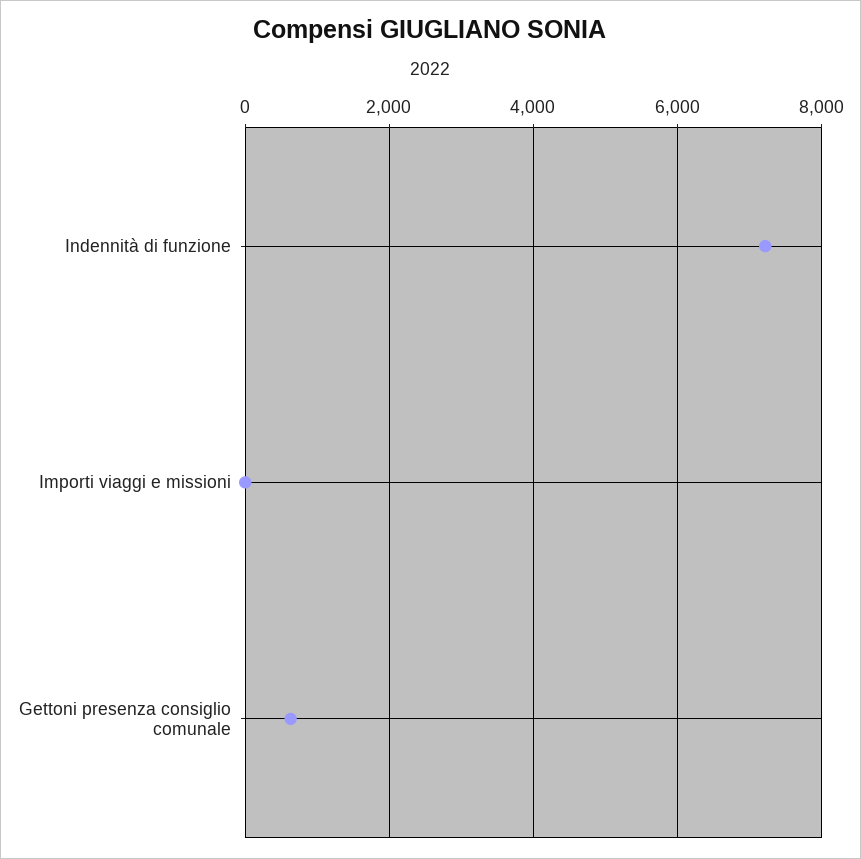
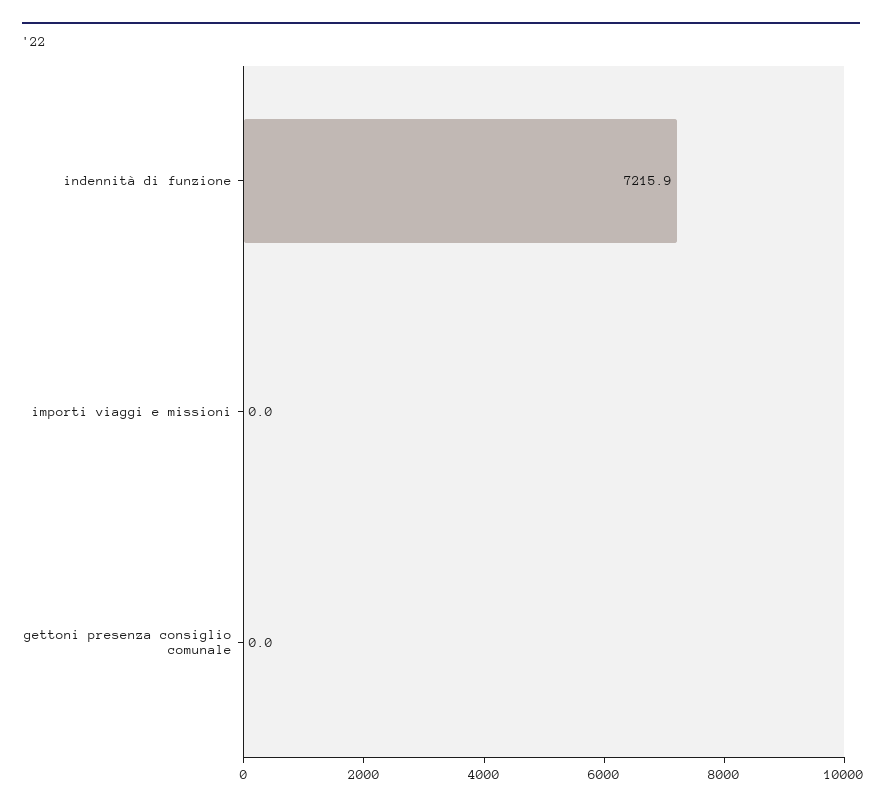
Gettoni presenza consiglio comunale: 600 -> 0

